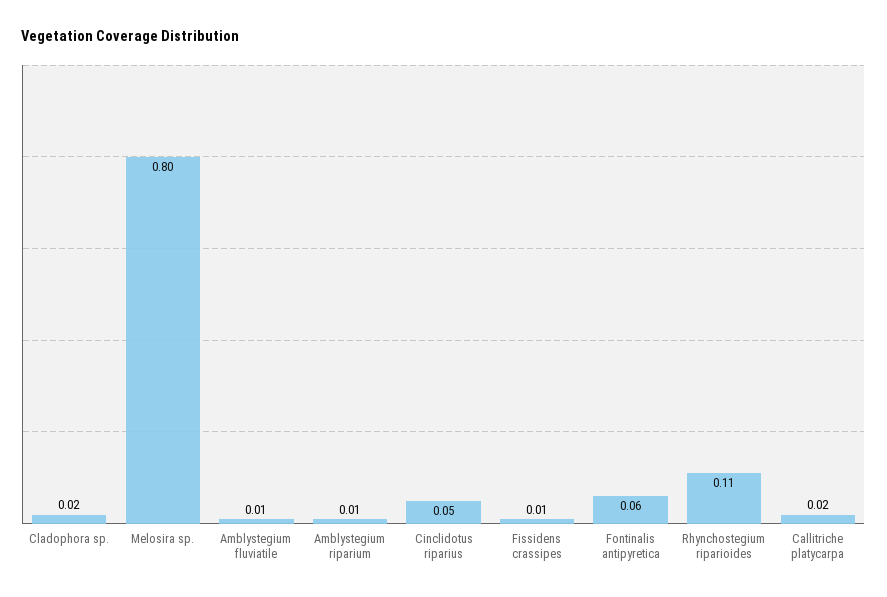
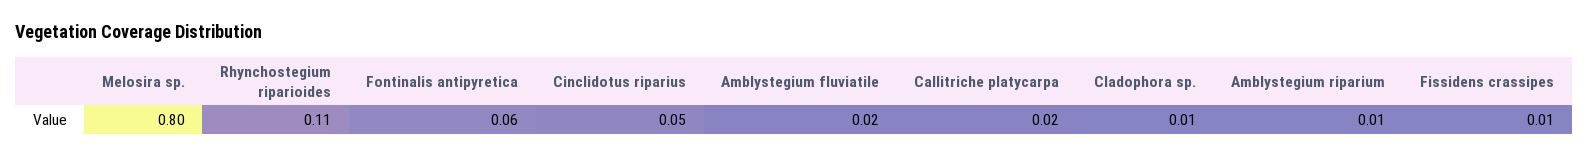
Cladophora sp.: 0.02 -> 0.01
Amblystegium fluviatile: 0.01 -> 0.02

